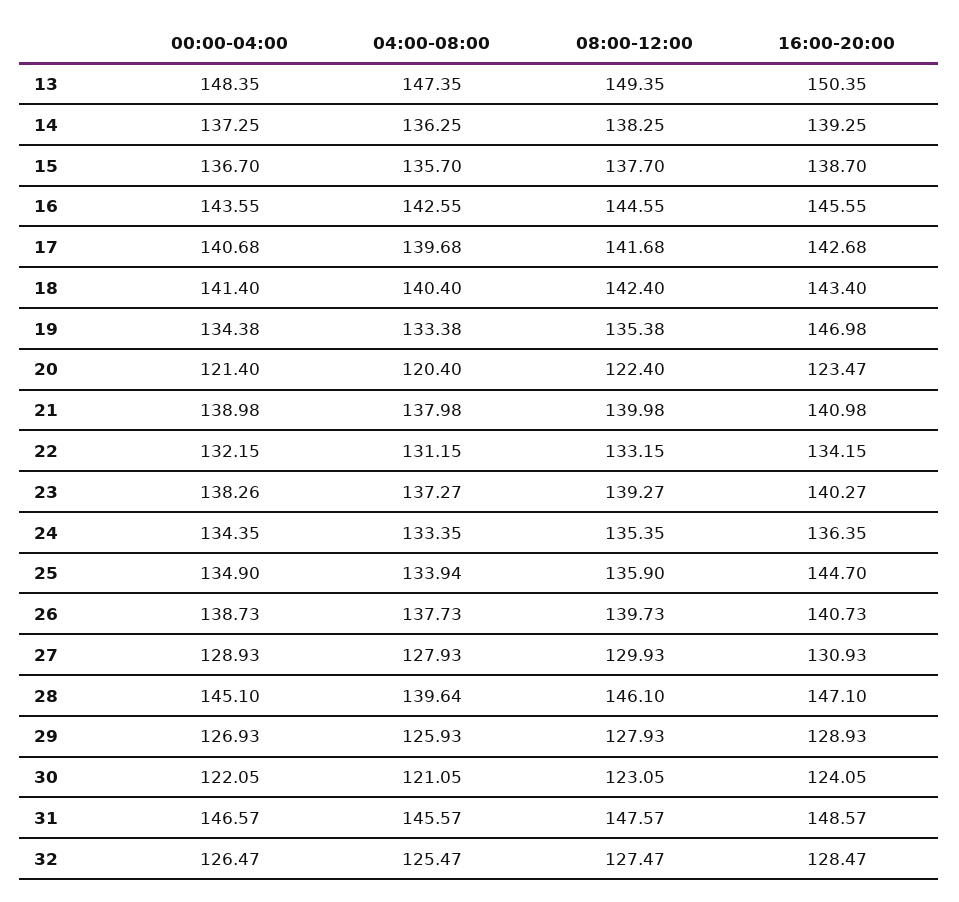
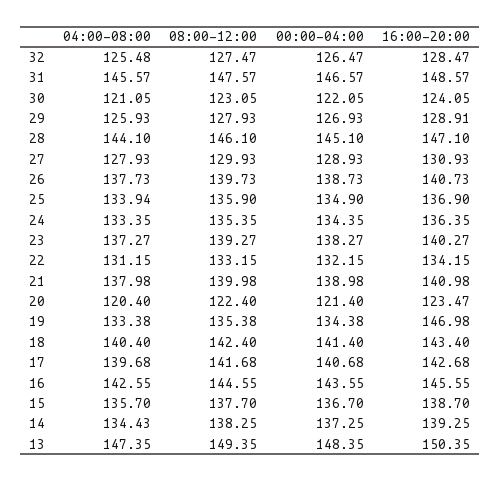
04:00-08:00, 14: 136.25 -> 134.43
00:00-04:00, 23: 138.26 -> 138.27
16:00-20:00, 25: 144.7 -> 136.9
04:00-08:00, 28: 139.64 -> 144.1
16:00-20:00, 29: 128.93 -> 128.91
04:00-08:00, 32: 125.47 -> 125.48

